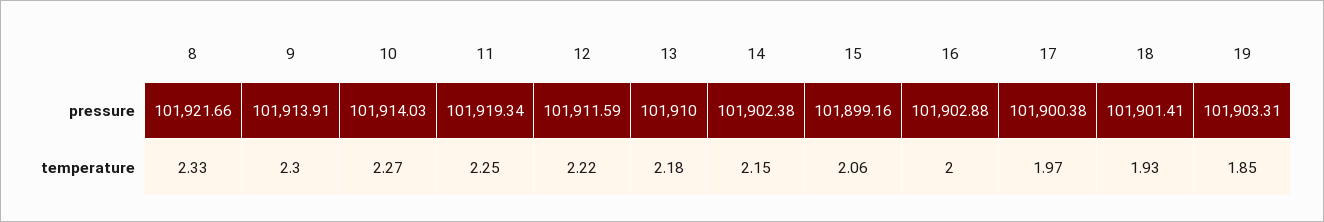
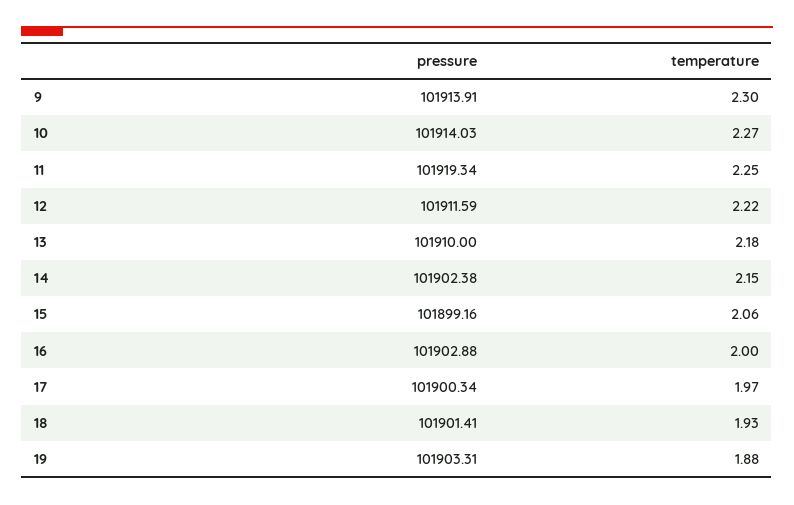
8, pressure: 101921.66 -> none
17, pressure: 101900.38 -> 101900.34
8, temperature: 2.33 -> none
19, temperature: 1.85 -> 1.88

